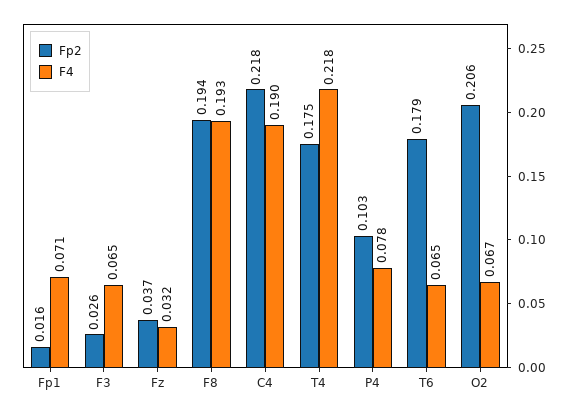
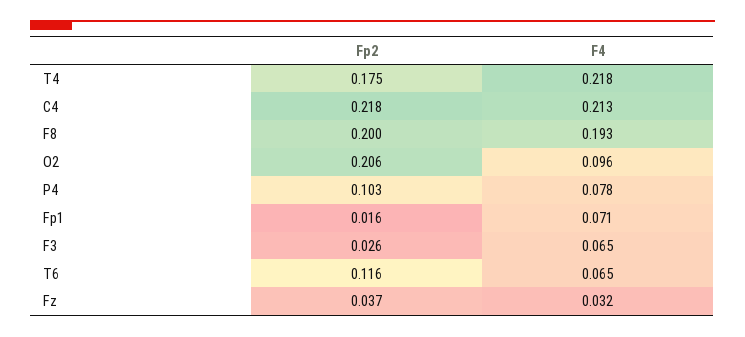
Fp2, F8: 0.194 -> 0.2
F4, C4: 0.19 -> 0.213
Fp2, T6: 0.179 -> 0.116
F4, O2: 0.067 -> 0.096

